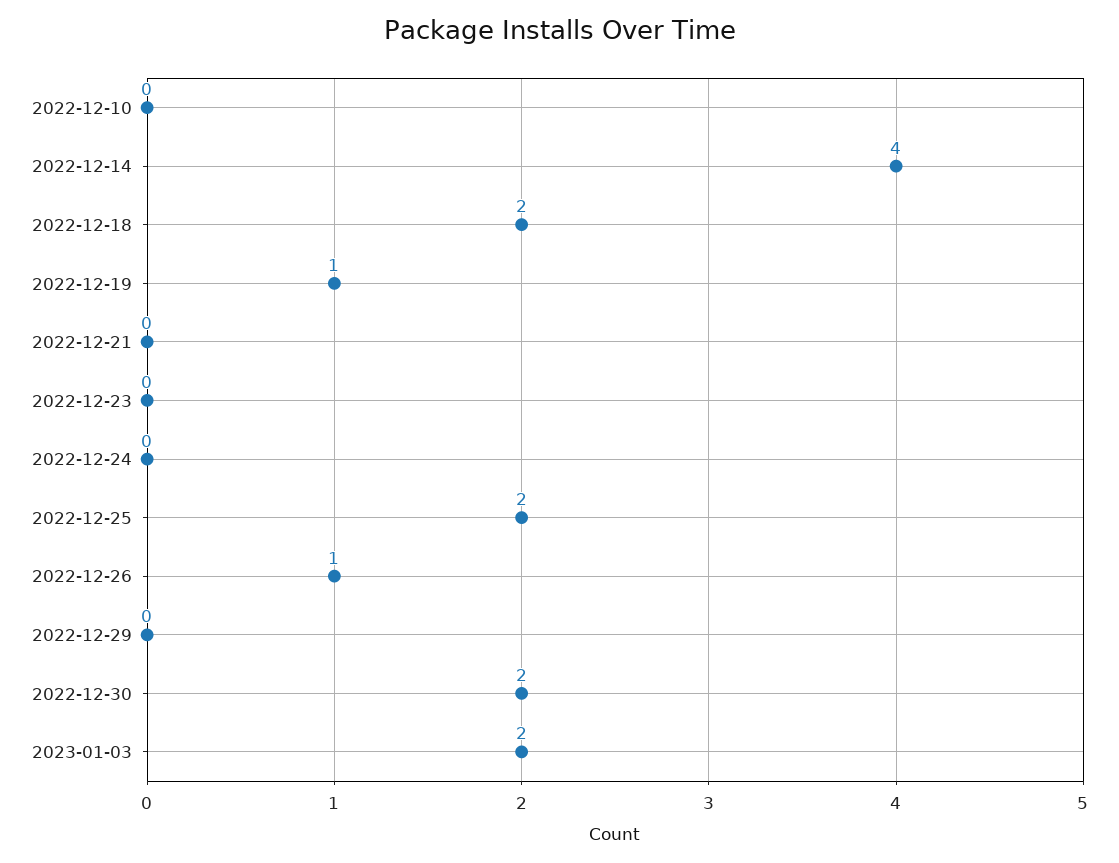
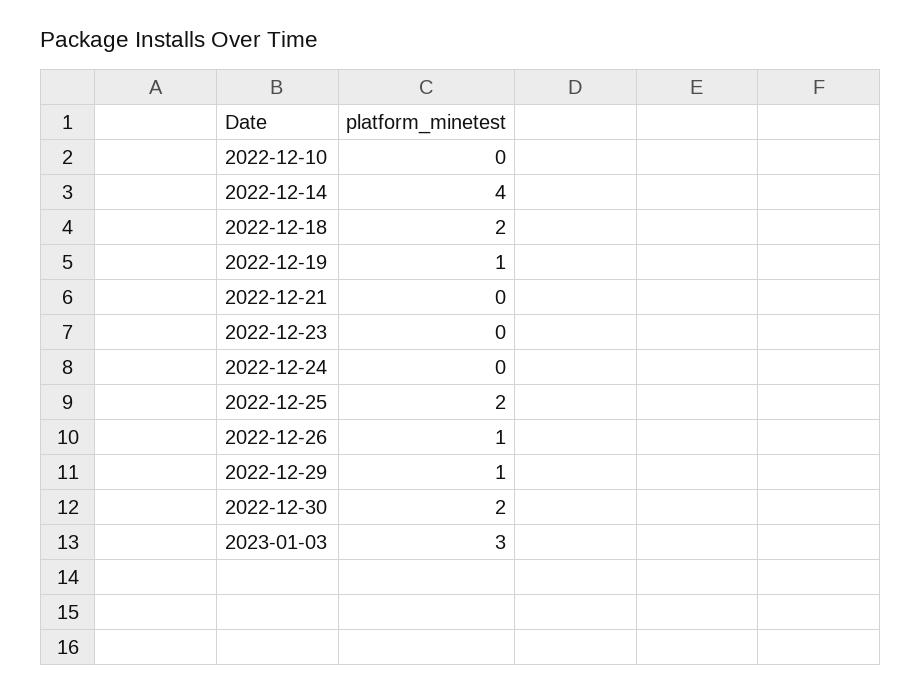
2022-12-29: 0 -> 1
2023-01-03: 2 -> 3

